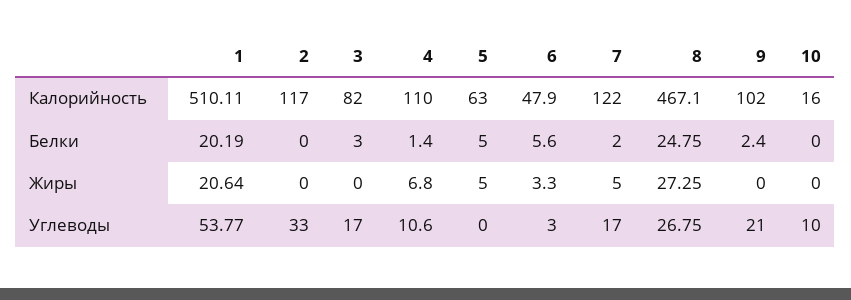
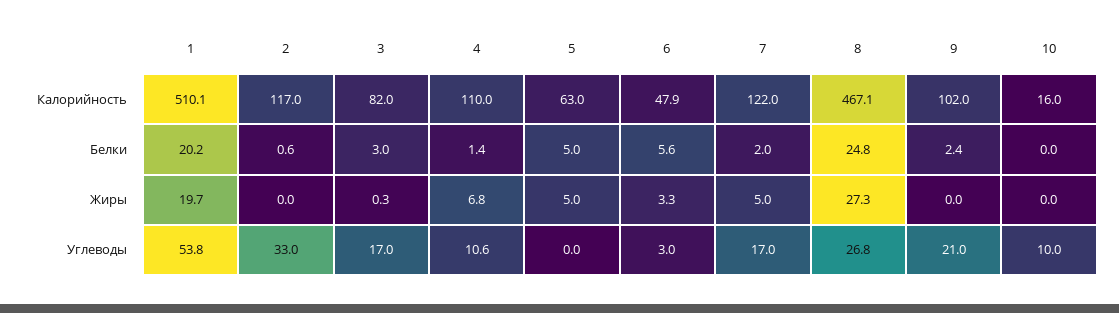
2, Белки: 0 -> 0.6
1, Жиры: 20.64 -> 19.7
3, Жиры: 0 -> 0.3

